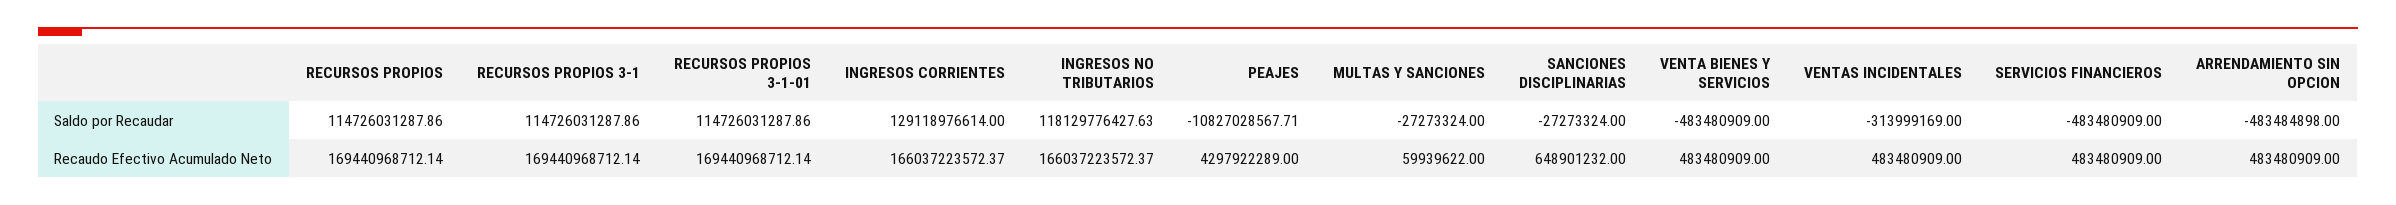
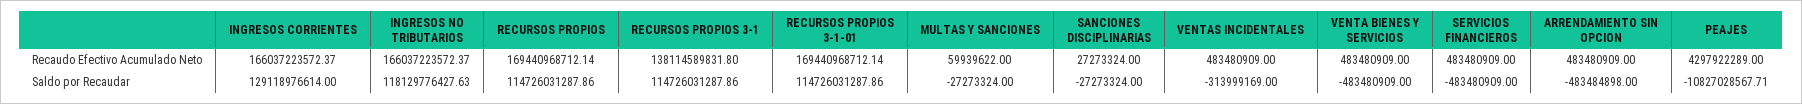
RECURSOS PROPIOS 3-1, Recaudo Efectivo Acumulado Neto: 169440968712.14 -> 138114589831.8
SANCIONES DISCIPLINARIAS, Recaudo Efectivo Acumulado Neto: 648901232 -> 27273324

